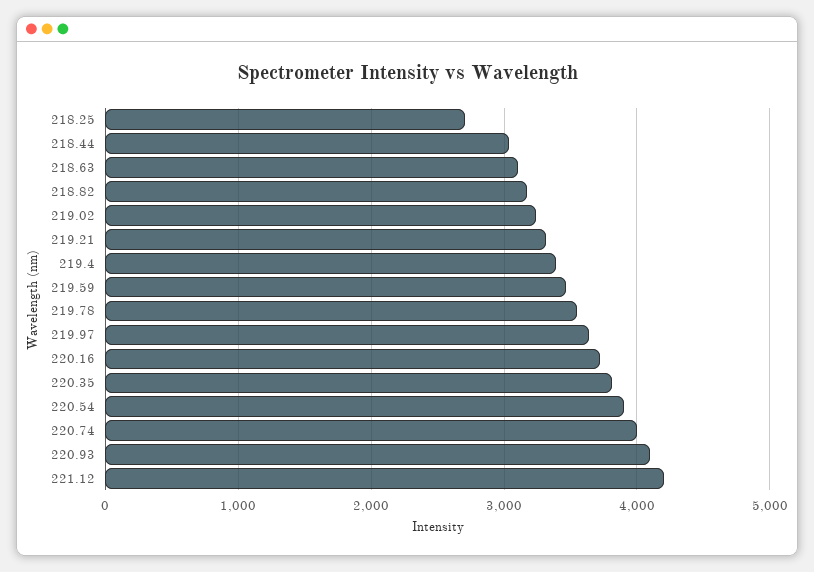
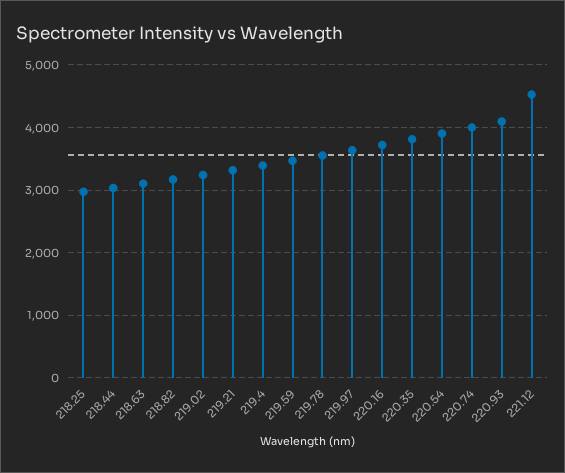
218.25: 2700 -> 3000
221.12: 4200 -> 4500

